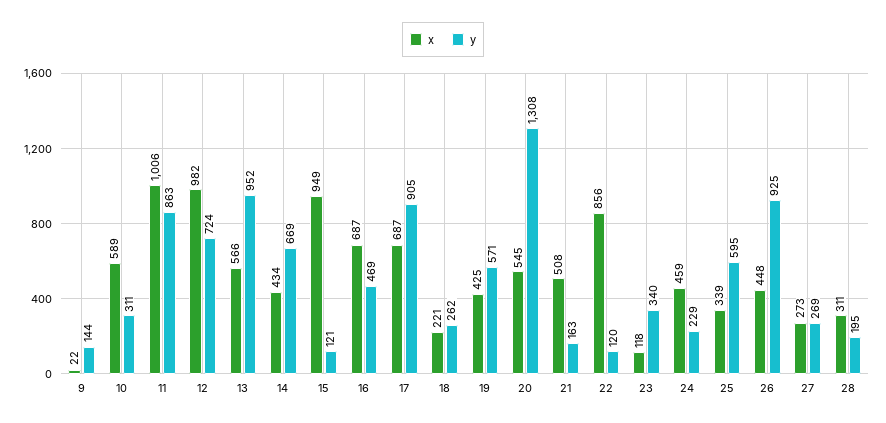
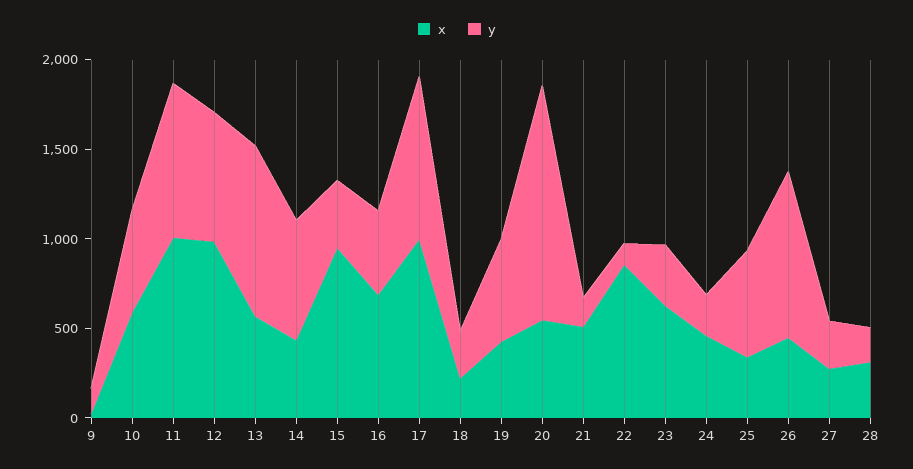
y, 10: 311 -> 600
y, 15: 121 -> 400
x, 17: 687 -> 1000
x, 23: 118 -> 600

